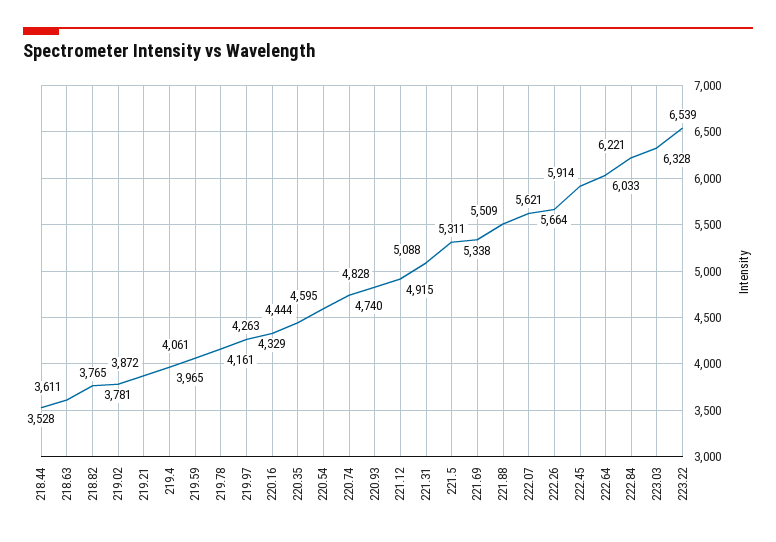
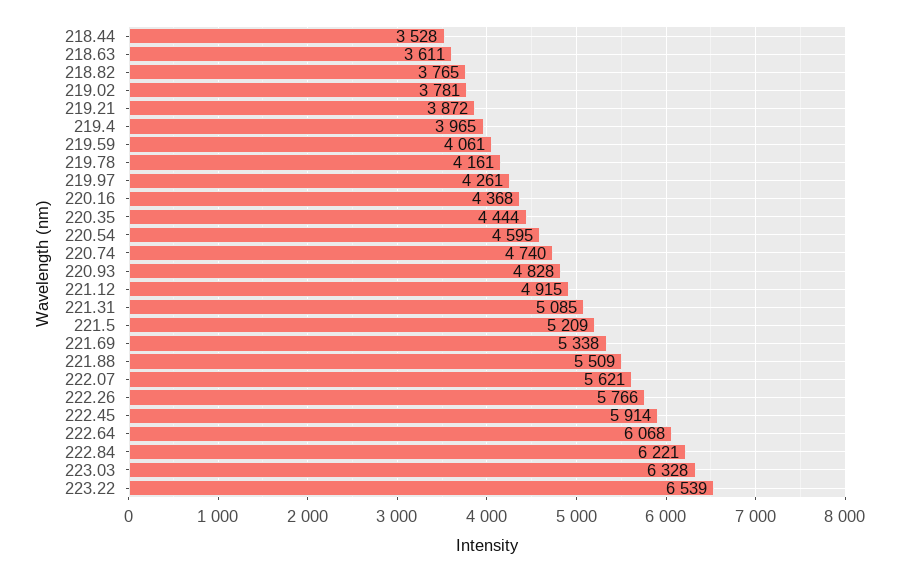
219.97: 4263 -> 4261
220.16: 4329 -> 4368
221.31: 5088 -> 5085
221.5: 5311 -> 5209
222.26: 5664 -> 5766
222.64: 6033 -> 6068

